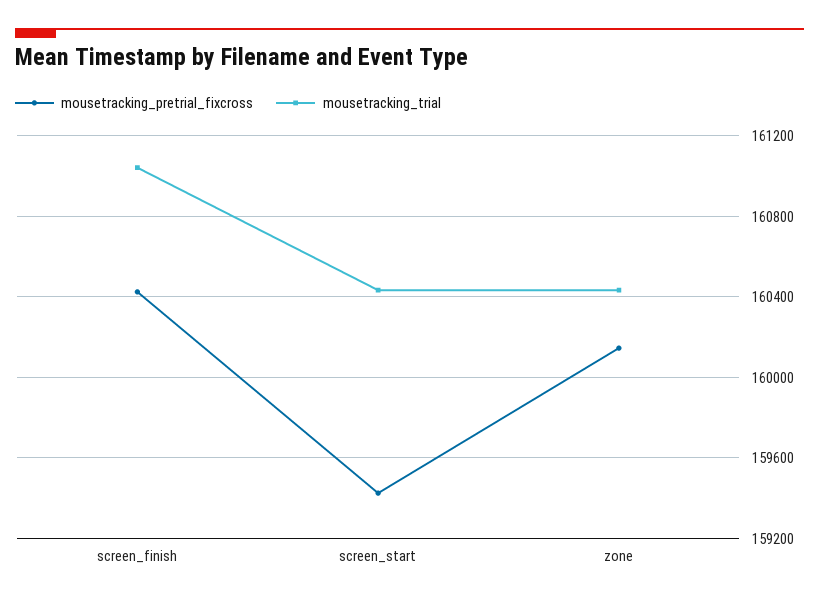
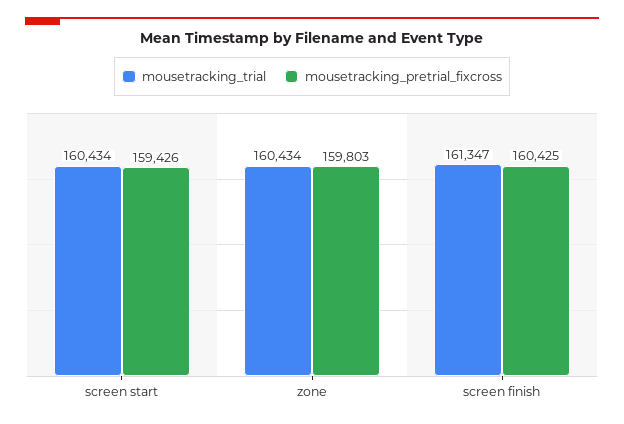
mousetracking_trial, screen_finish: 161050 -> 161347
mousetracking_pretrial_fixcross, zone: 160150 -> 159803

